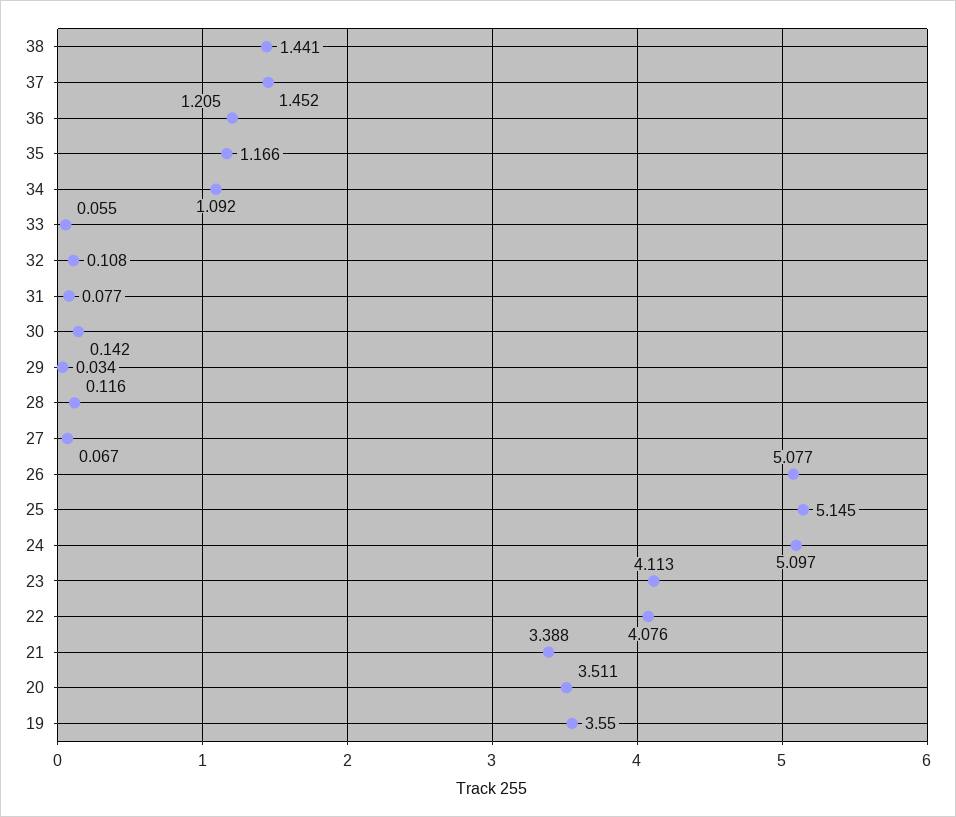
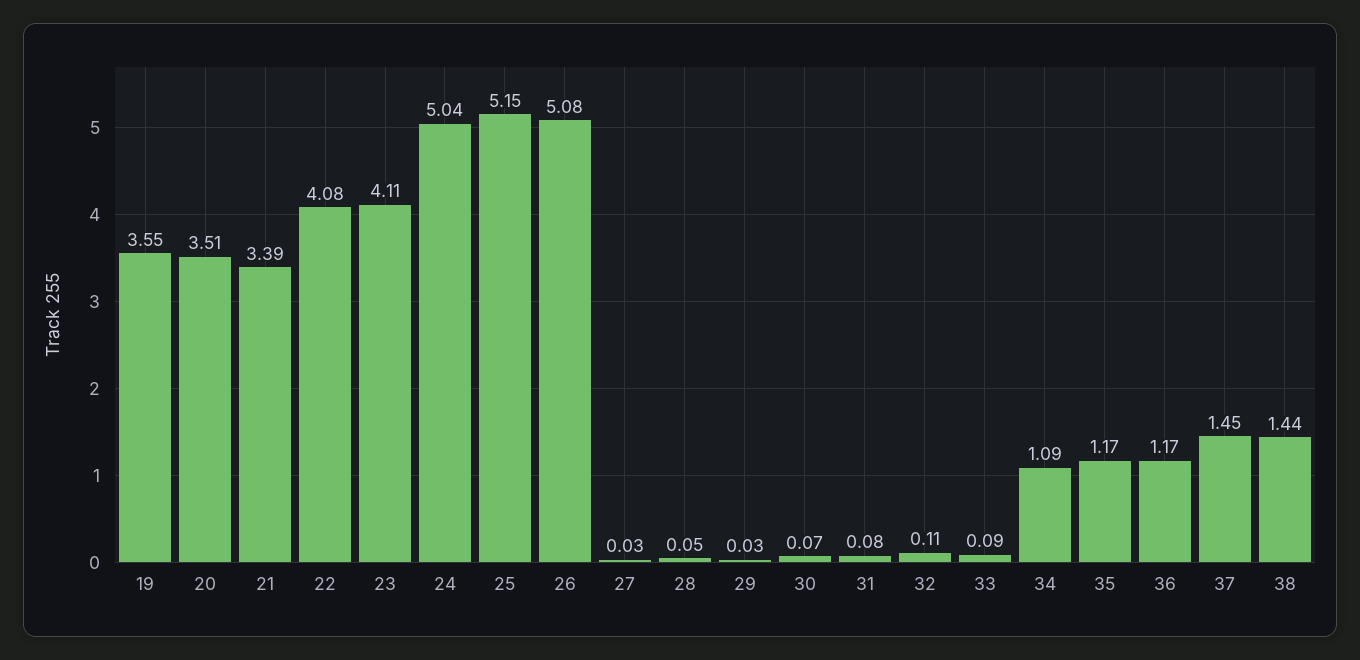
36: 1.205 -> 1.17
33: 0.055 -> 0.09
30: 0.142 -> 0.07
28: 0.116 -> 0.05
27: 0.067 -> 0.03
24: 5.097 -> 5.04

